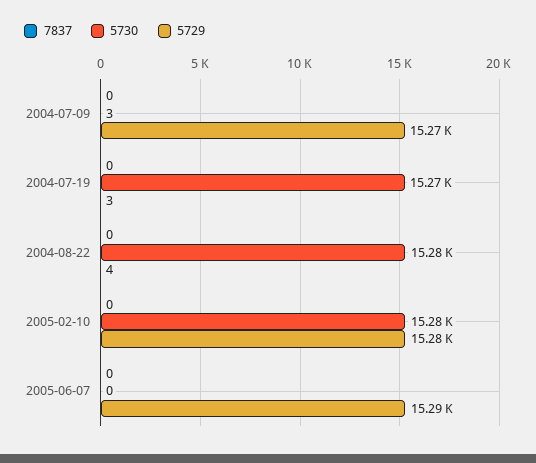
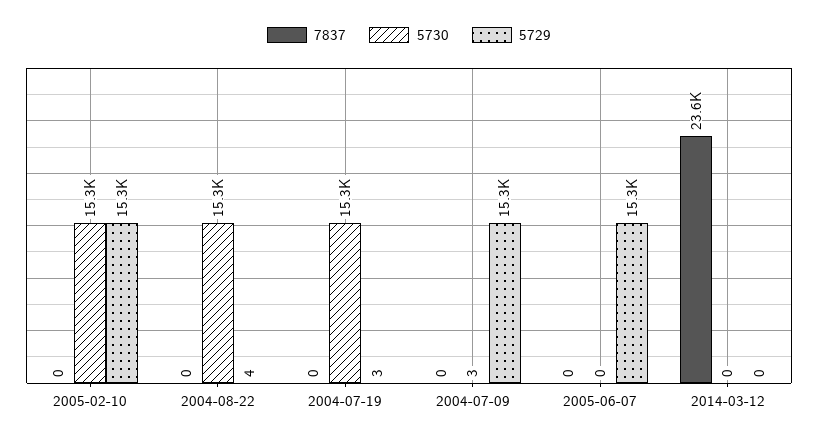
7837, 2014-03-12: none -> 23600
5730, 2014-03-12: none -> 0
5729, 2014-03-12: none -> 0

